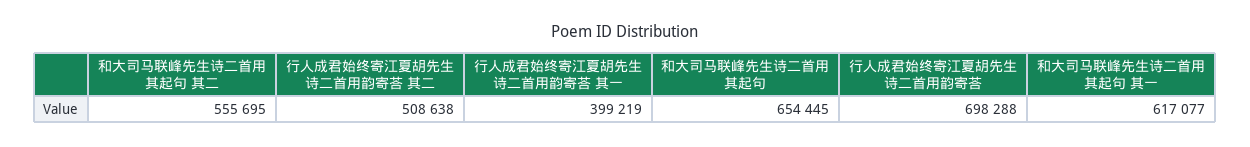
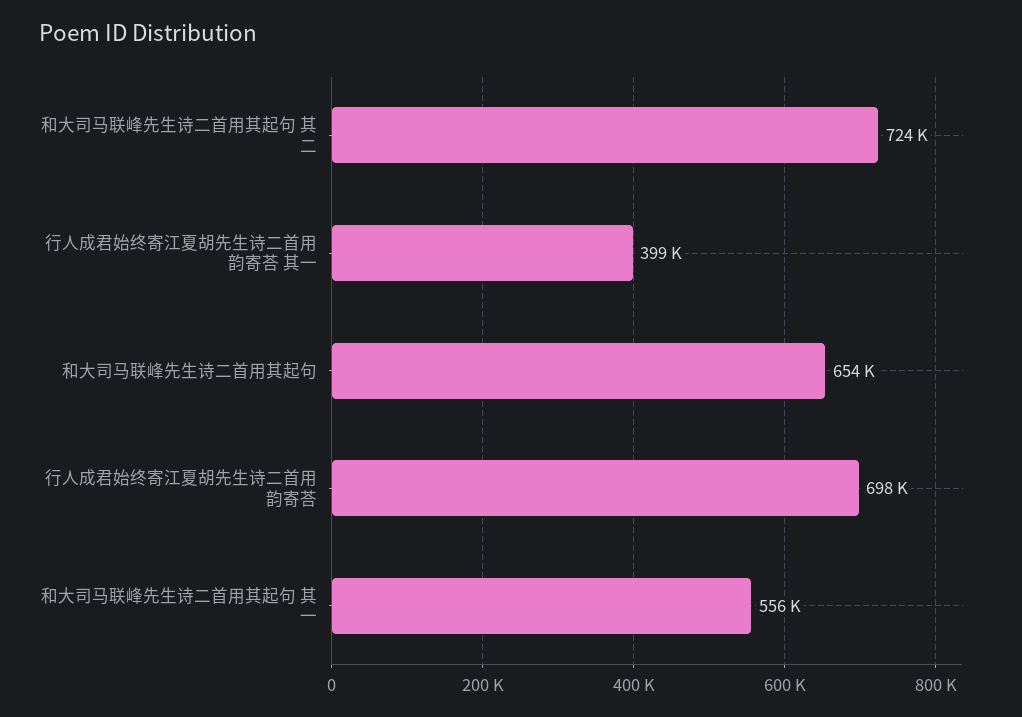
和大司马联峰先生诗二首用其起句 其二: 555695 -> 724000
行人成君始终寄江夏胡先生诗二首用韵寄荅 其二: 508638 -> none
和大司马联峰先生诗二首用其起句 其一: 617077 -> 556000

